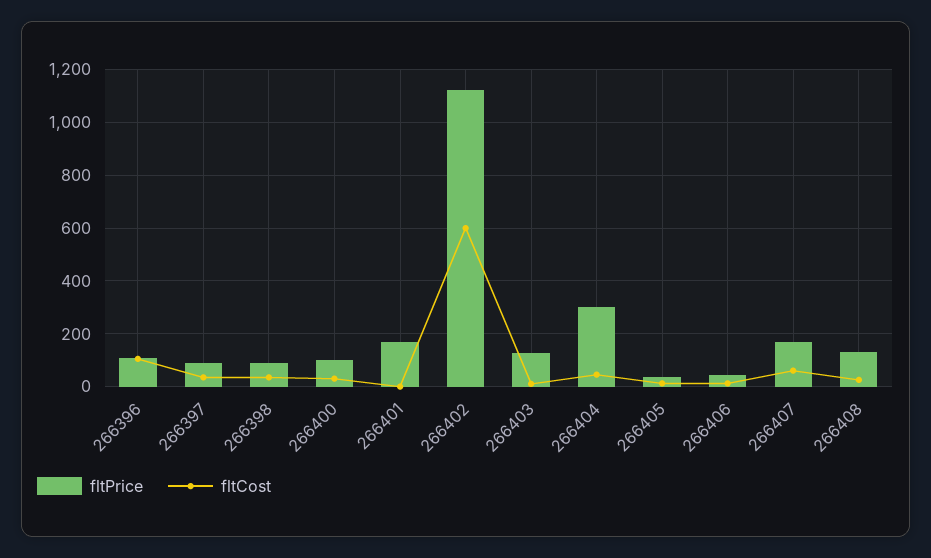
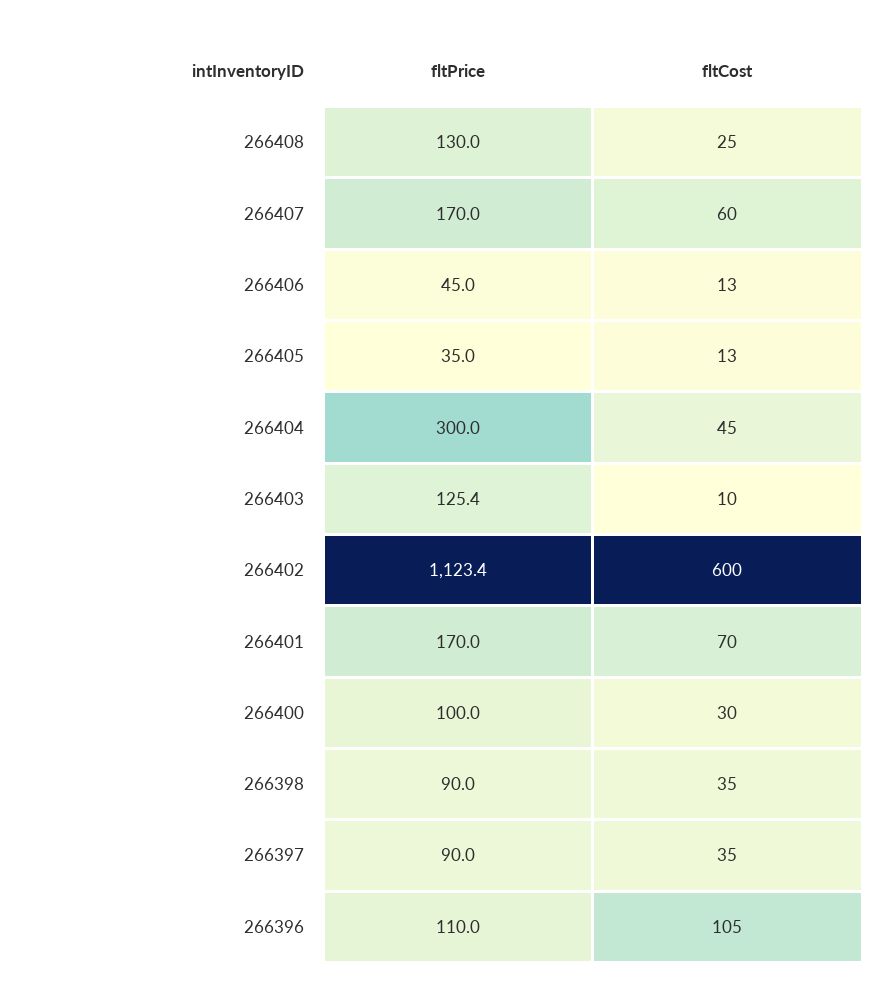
fltCost, 266401: 0 -> 70

